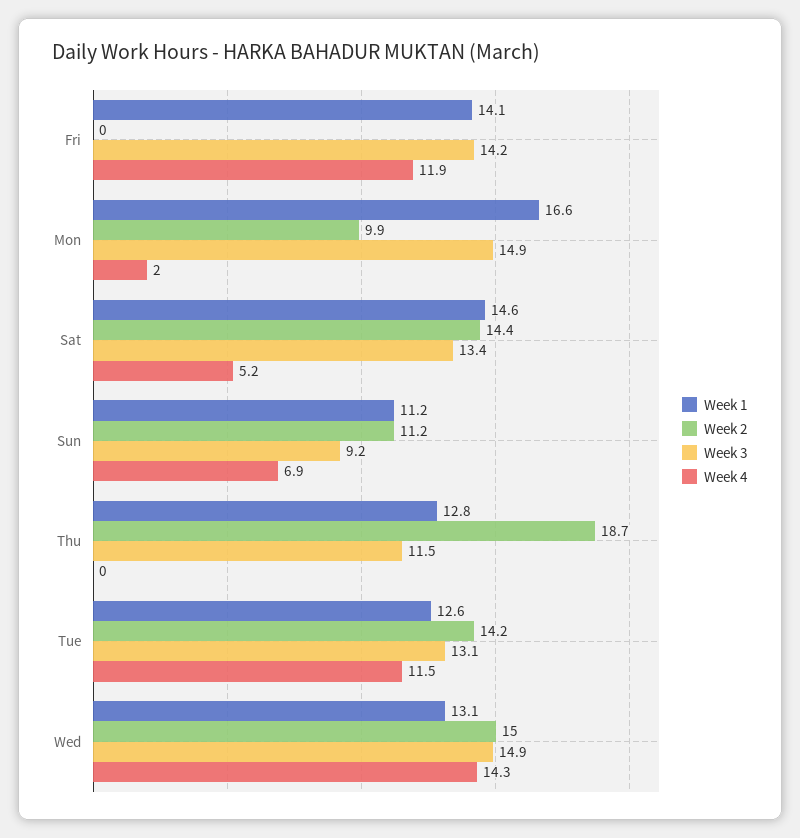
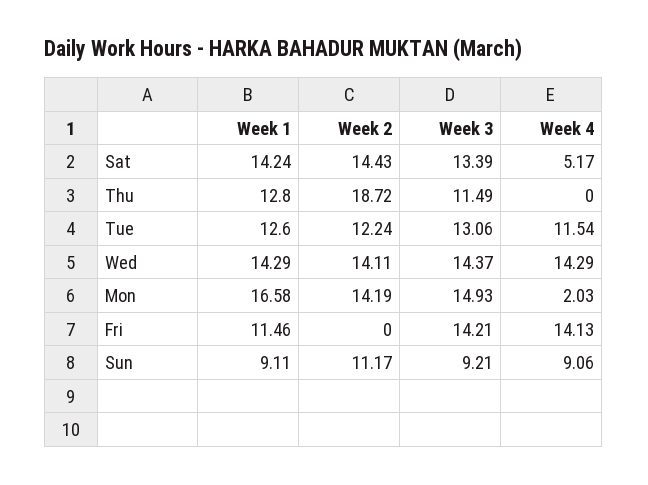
Week 1, Fri: 14.1 -> 11.46
Week 4, Fri: 11.9 -> 14.13
Week 2, Mon: 9.9 -> 14.19
Week 1, Sat: 14.6 -> 14.24
Week 1, Sun: 11.2 -> 9.11
Week 4, Sun: 6.9 -> 9.06
Week 2, Tue: 14.2 -> 12.24
Week 1, Wed: 13.1 -> 14.29
Week 2, Wed: 15 -> 14.11
Week 3, Wed: 14.9 -> 14.37

